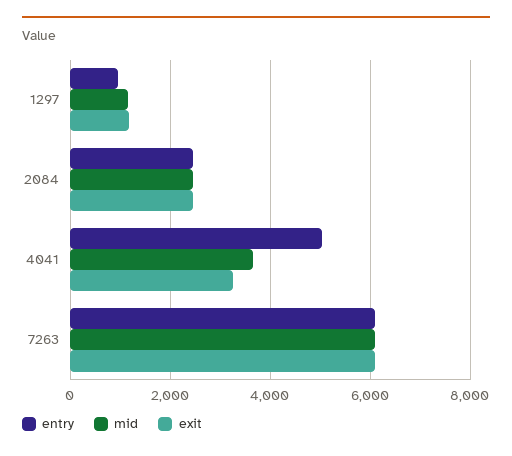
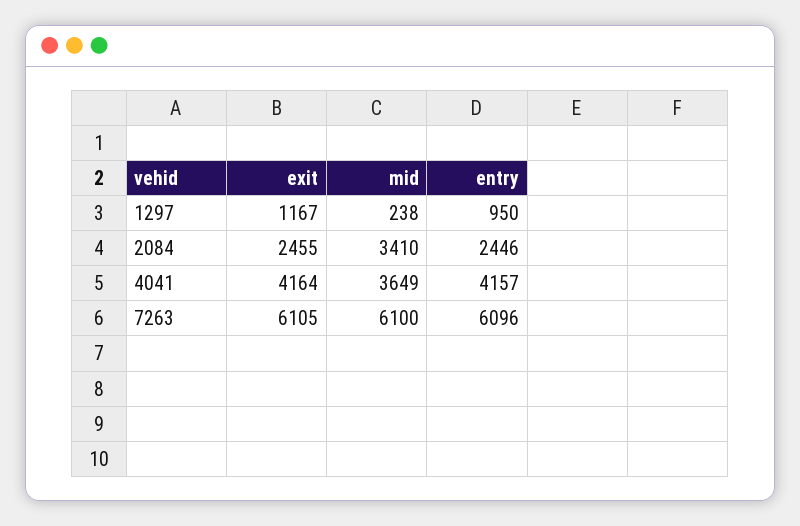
mid, 1297: 1200 -> 238
mid, 2084: 2400 -> 3410
entry, 4041: 5000 -> 4157
exit, 4041: 3200 -> 4164

